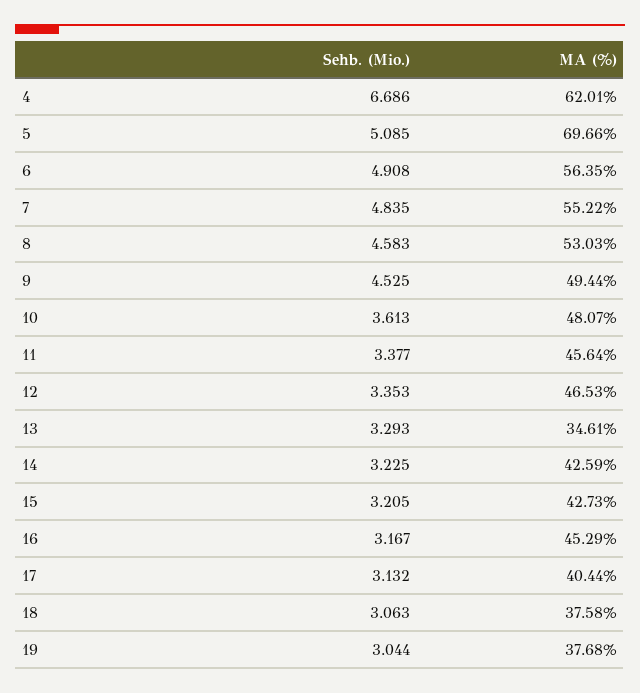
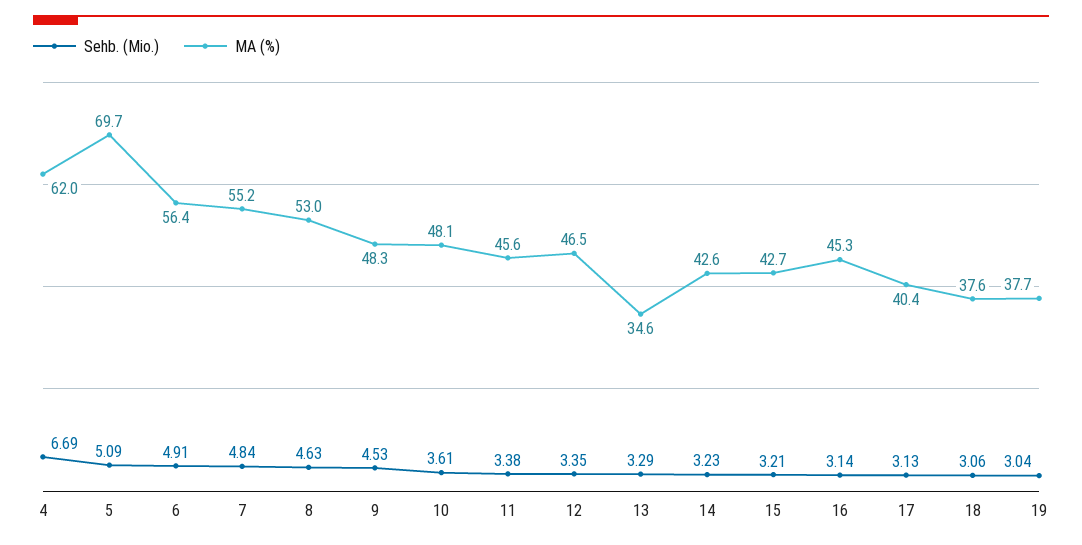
Sehb. (Mio.), 8: 4.583 -> 4.63
MA (%), 9: 49.44 -> 48.3
Sehb. (Mio.), 16: 3.167 -> 3.14

